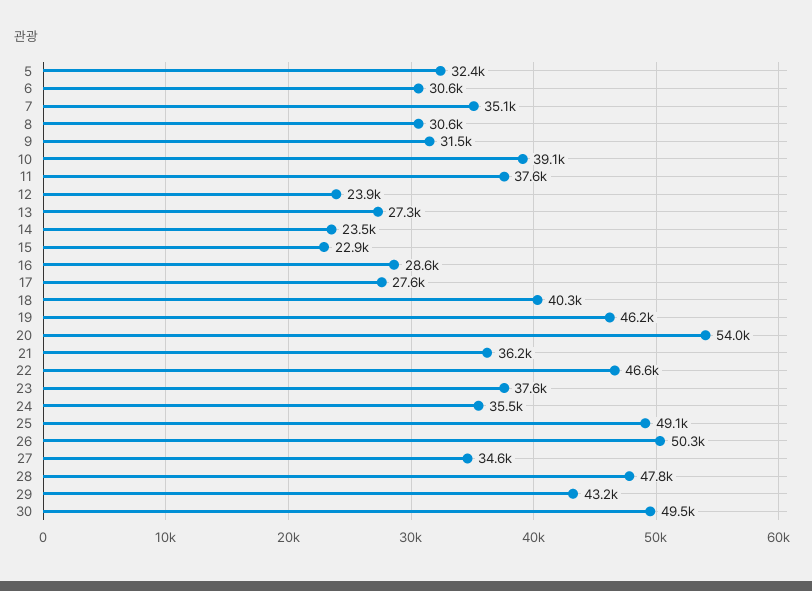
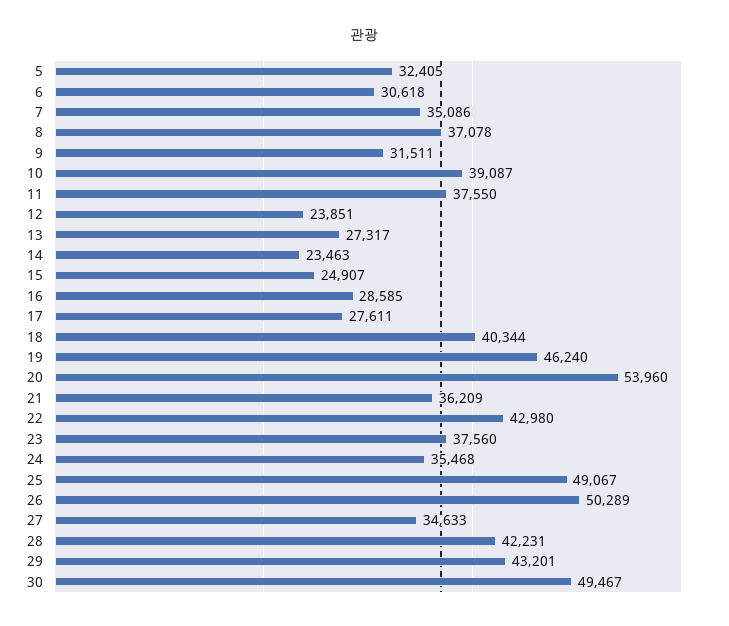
8: 30600 -> 37078
15: 22900 -> 24907
22: 46600 -> 42980
28: 47800 -> 42231

